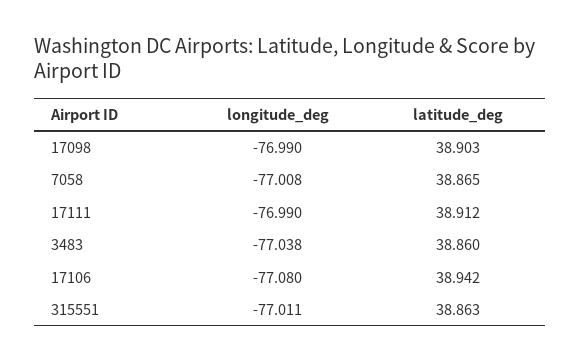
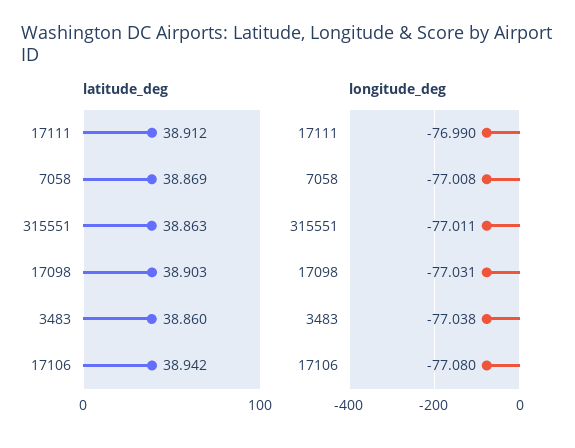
longitude_deg, 17098: -76.99 -> -77.031
latitude_deg, 7058: 38.865 -> 38.869

